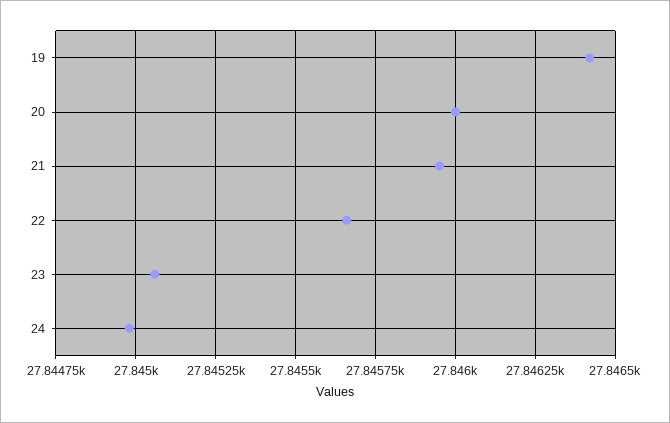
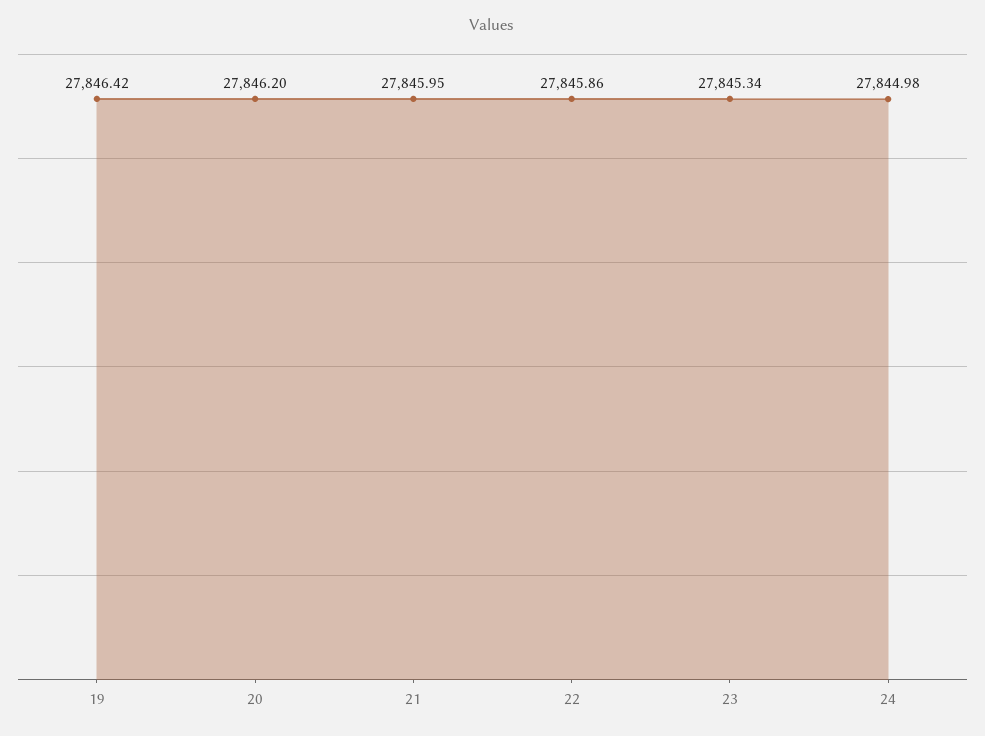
20: 27846 -> 27846.2
22: 27845.65 -> 27845.86
23: 27845.05 -> 27845.34

